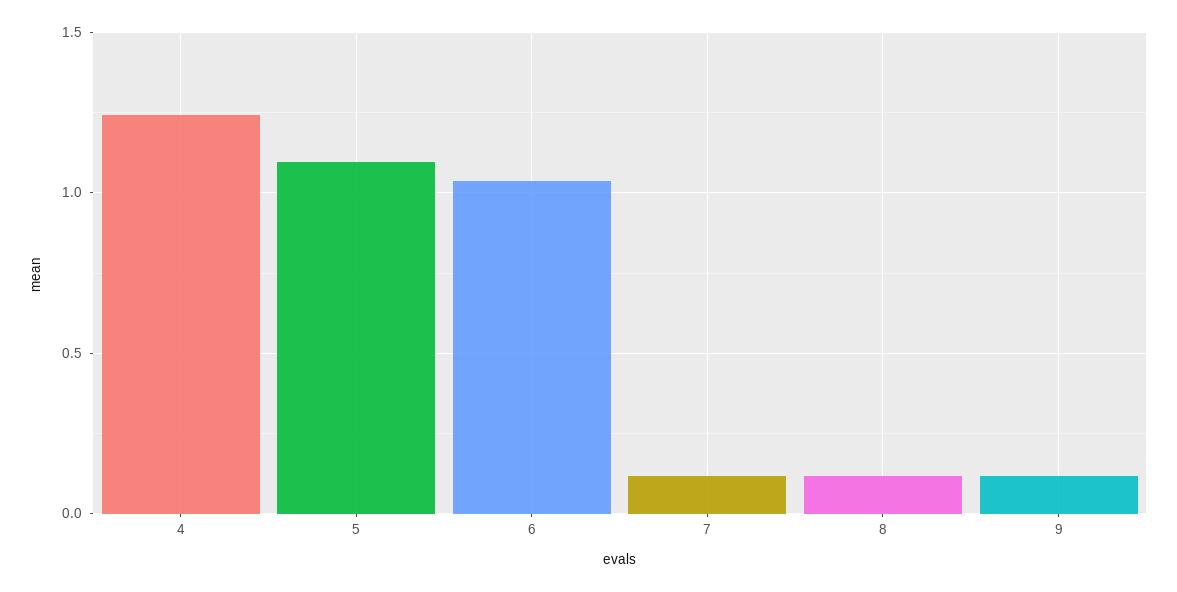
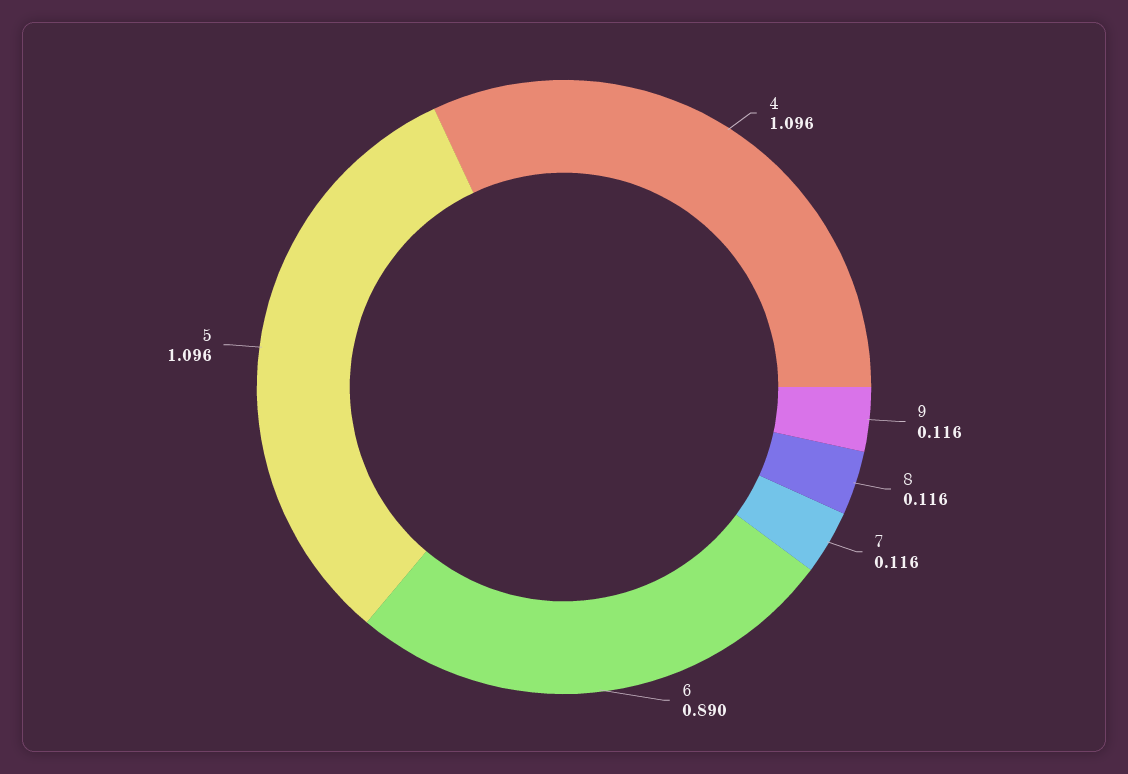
4: 1.25 -> 1.096
6: 1.05 -> 0.89

